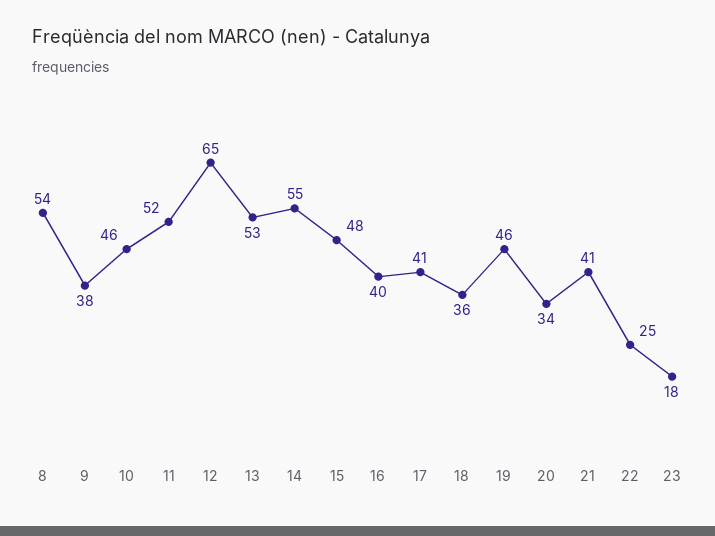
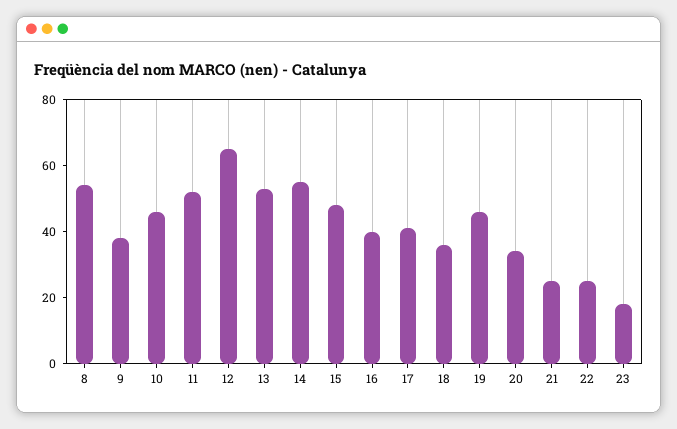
21: 41 -> 25

